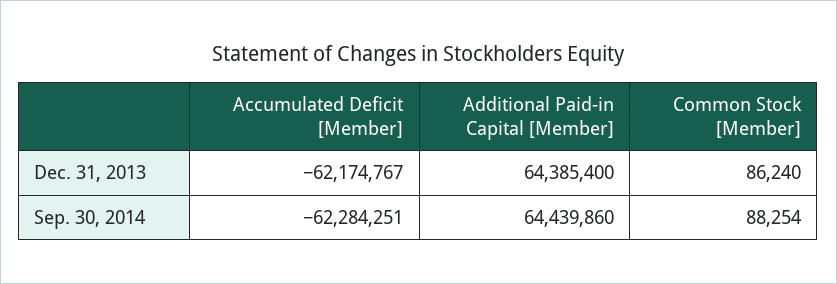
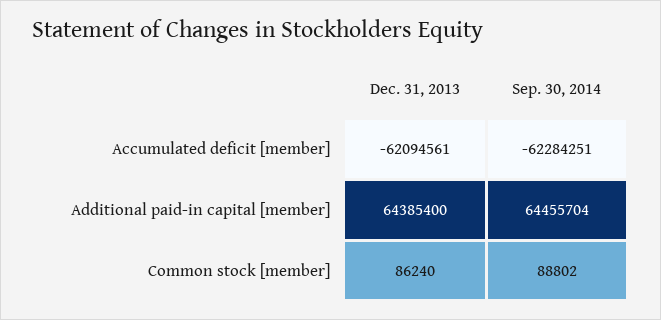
Accumulated Deficit [Member], Dec. 31, 2013: -62174767 -> -62094561
Additional Paid-in Capital [Member], Sep. 30, 2014: 64439860 -> 64455704
Common Stock [Member], Sep. 30, 2014: 88254 -> 88802

